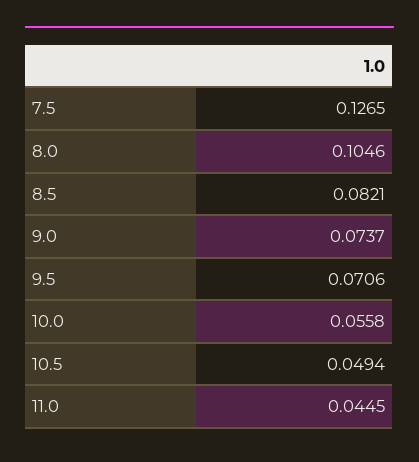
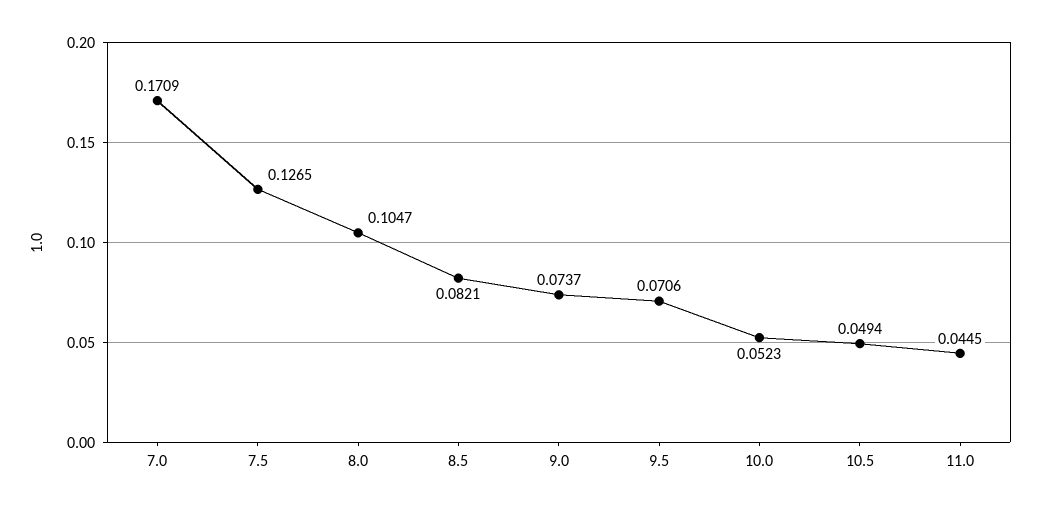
8.0: 0.1046 -> 0.1047
10.0: 0.0558 -> 0.0523
7.0: none -> 0.1709

